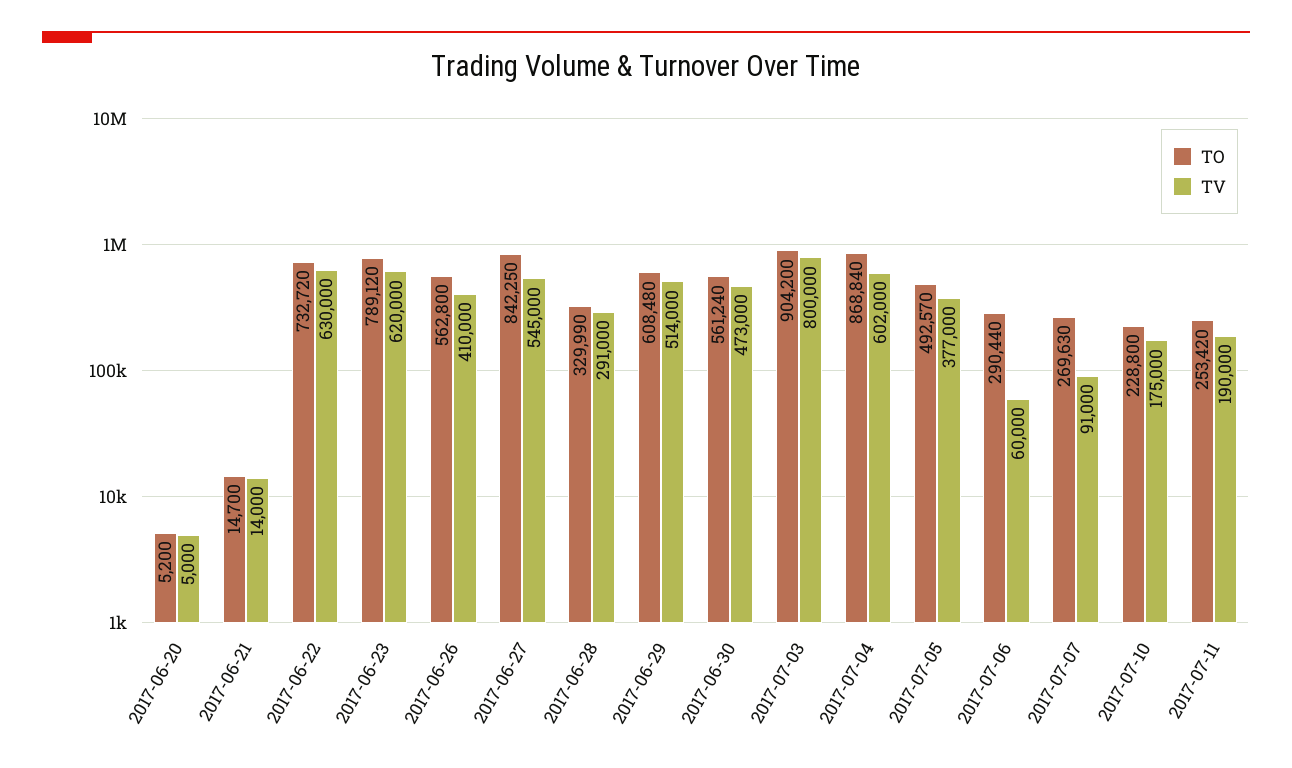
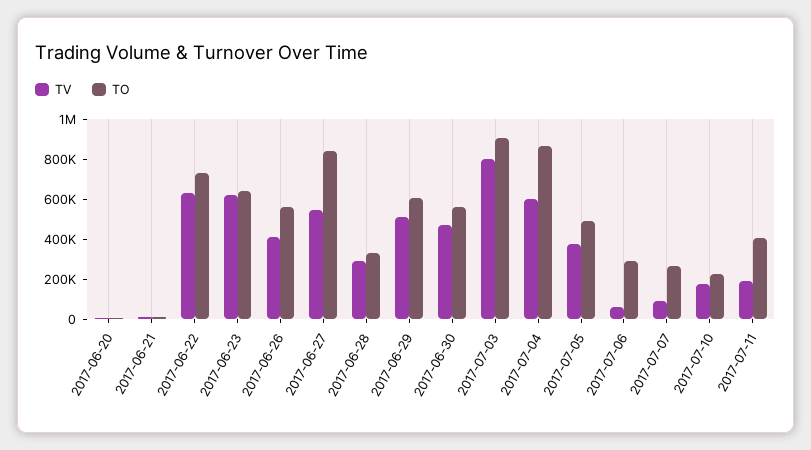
TO, 2017-06-23: 789120 -> 650000
TO, 2017-07-11: 253420 -> 400000

